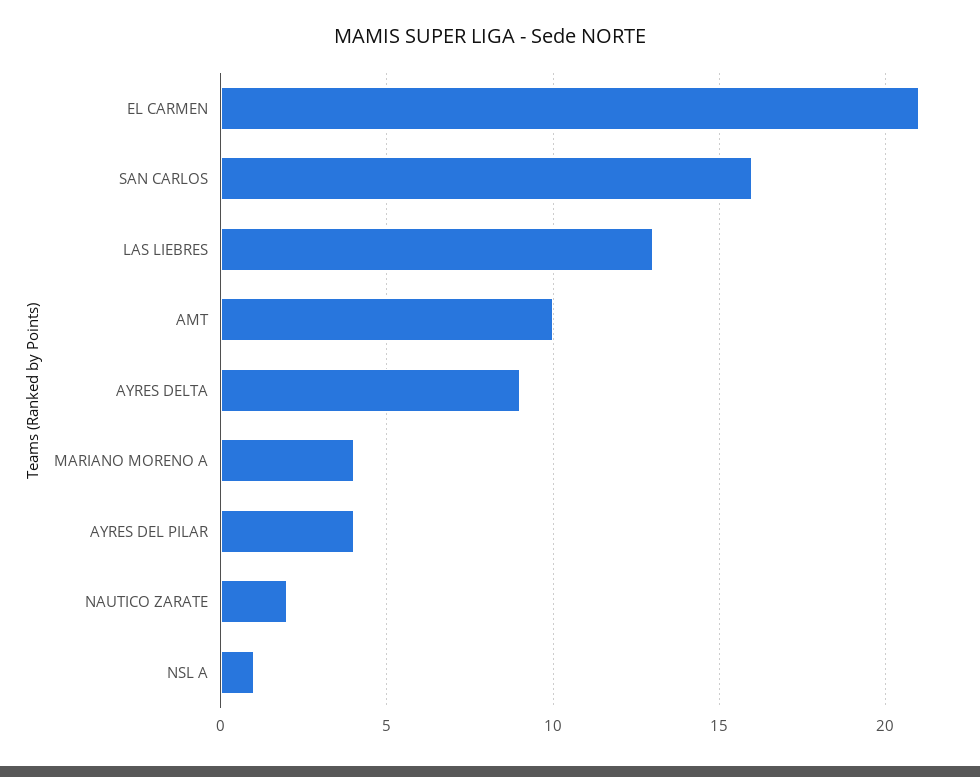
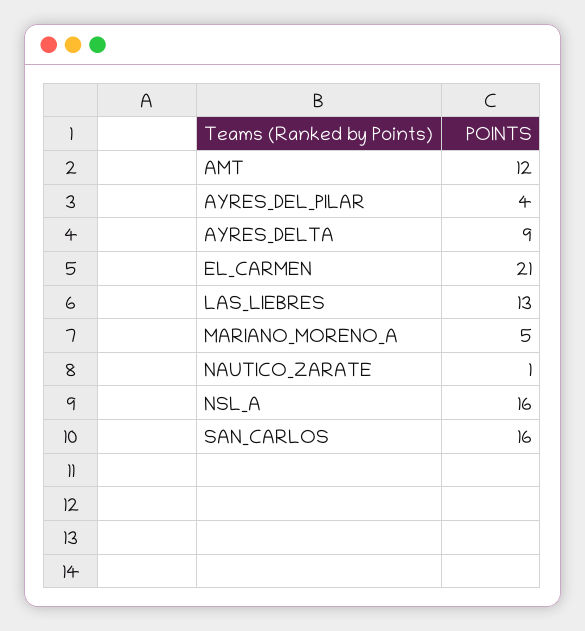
AMT: 10 -> 12
MARIANO MORENO A: 4 -> 5
NAUTICO ZARATE: 2 -> 1
NSL A: 1 -> 16

